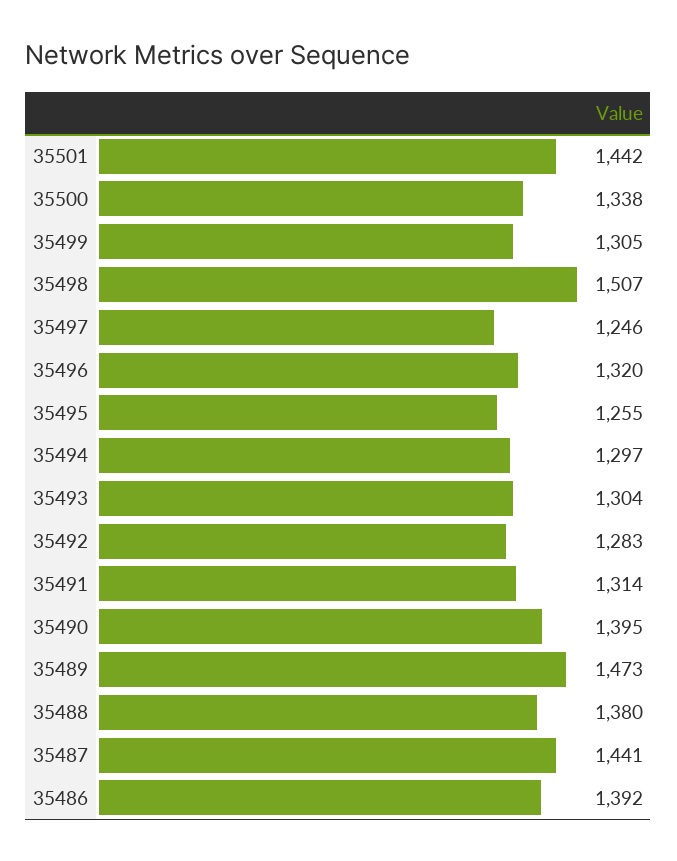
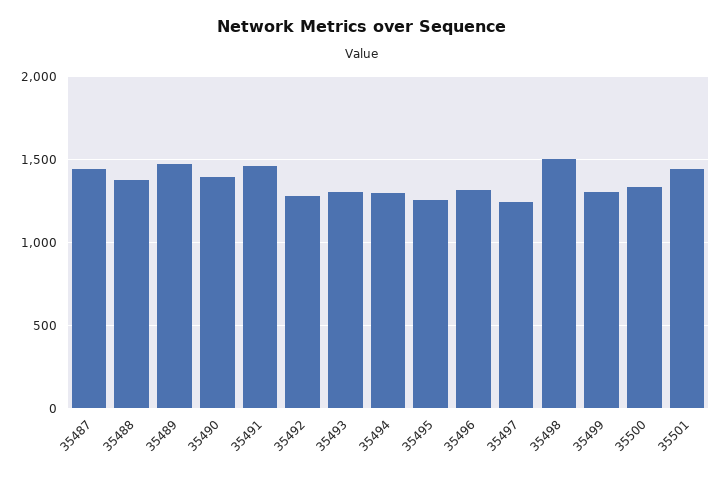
35491: 1314 -> 1450
35486: 1392 -> none

